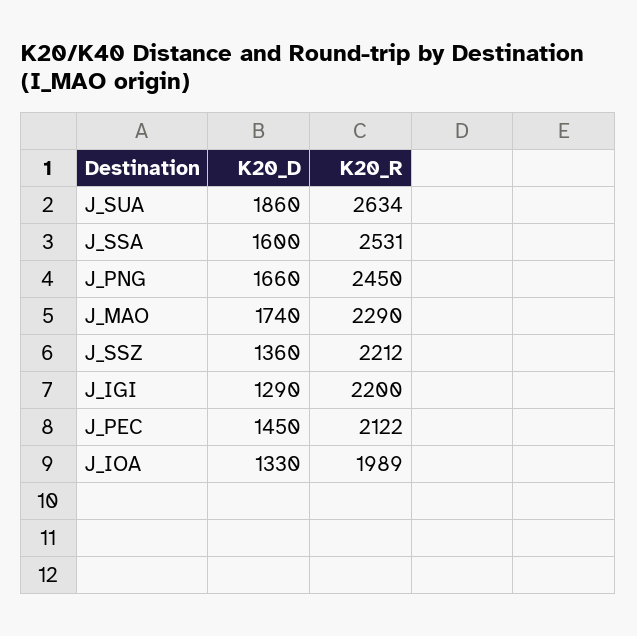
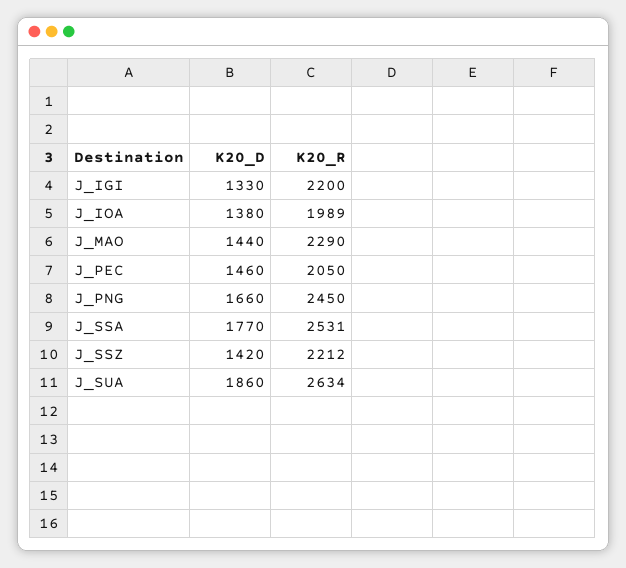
K20_D, J_SSA: 1600 -> 1770
K20_D, J_MAO: 1740 -> 1440
K20_D, J_SSZ: 1360 -> 1420
K20_D, J_IGI: 1290 -> 1330
K20_D, J_PEC: 1450 -> 1460
K20_R, J_PEC: 2122 -> 2050
K20_D, J_IOA: 1330 -> 1380

